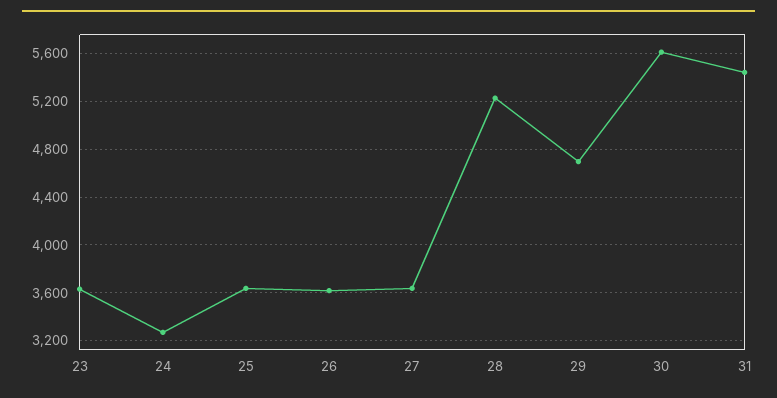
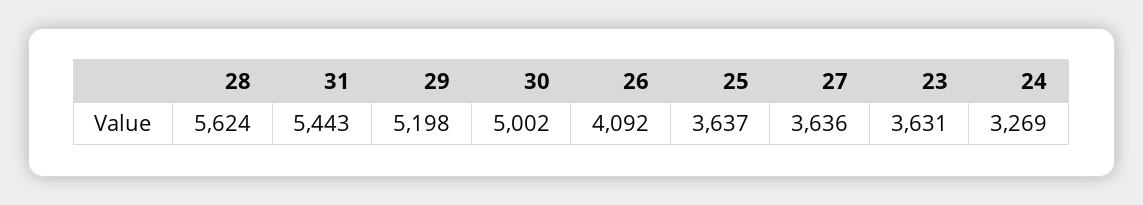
26: 3600 -> 4092
28: 5200 -> 5624
29: 4700 -> 5198
30: 5600 -> 5002

